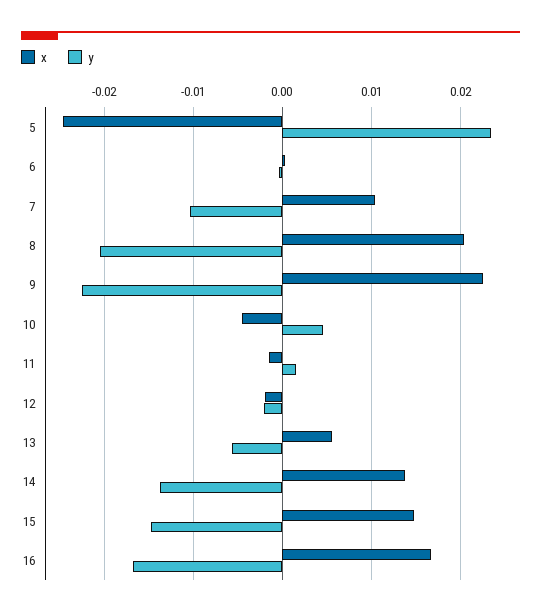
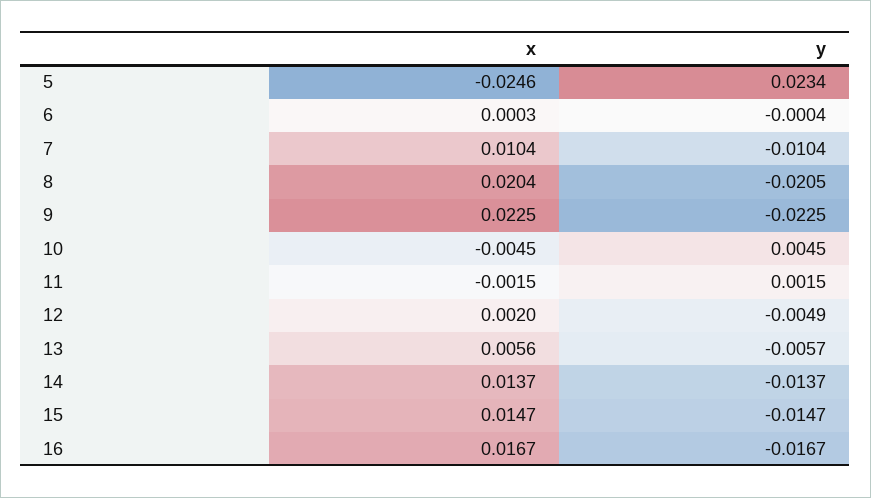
x, 12: -0.002 -> 0.002
y, 12: -0.002 -> -0.0049

